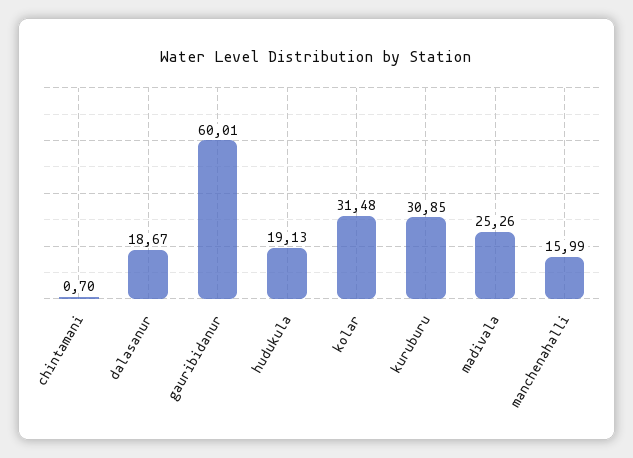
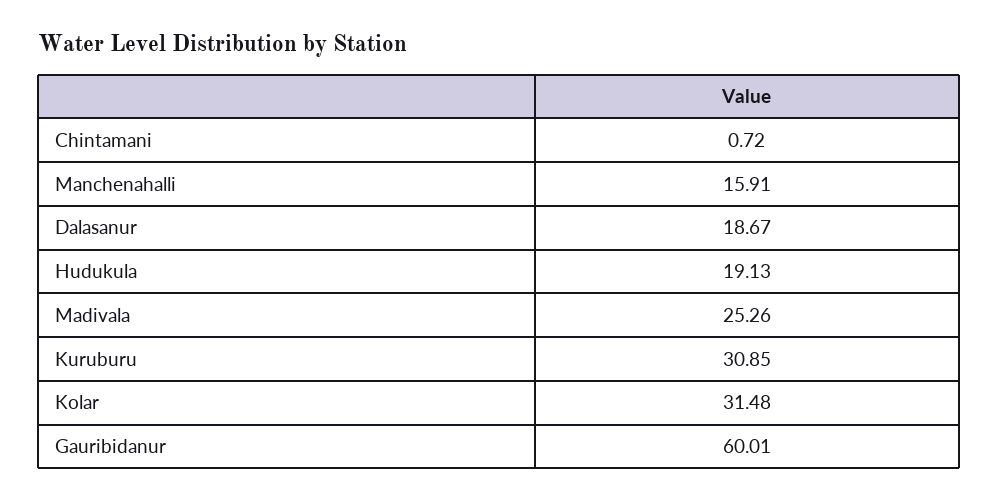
chintamani: 0.7 -> 0.72
manchenahalli: 15.99 -> 15.91

